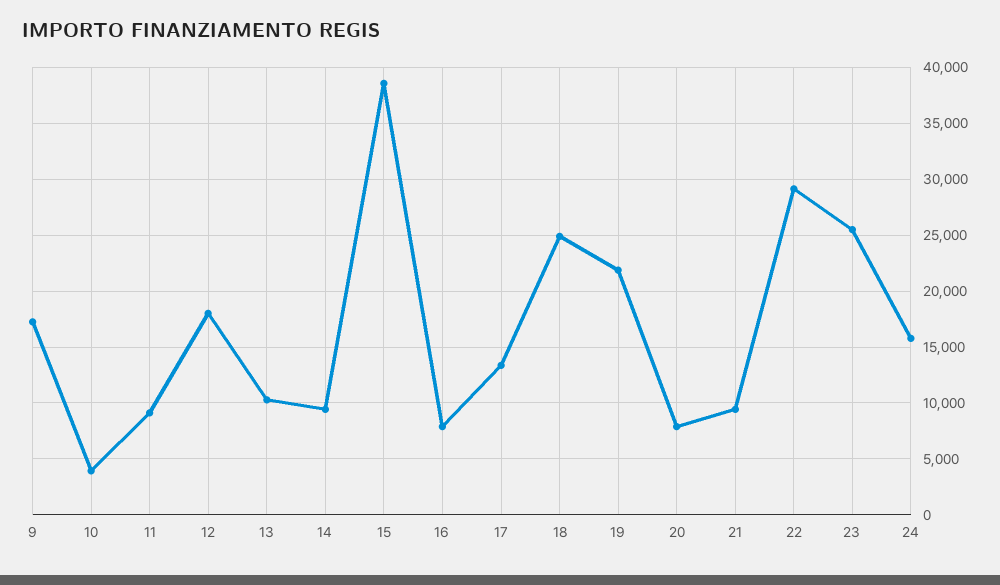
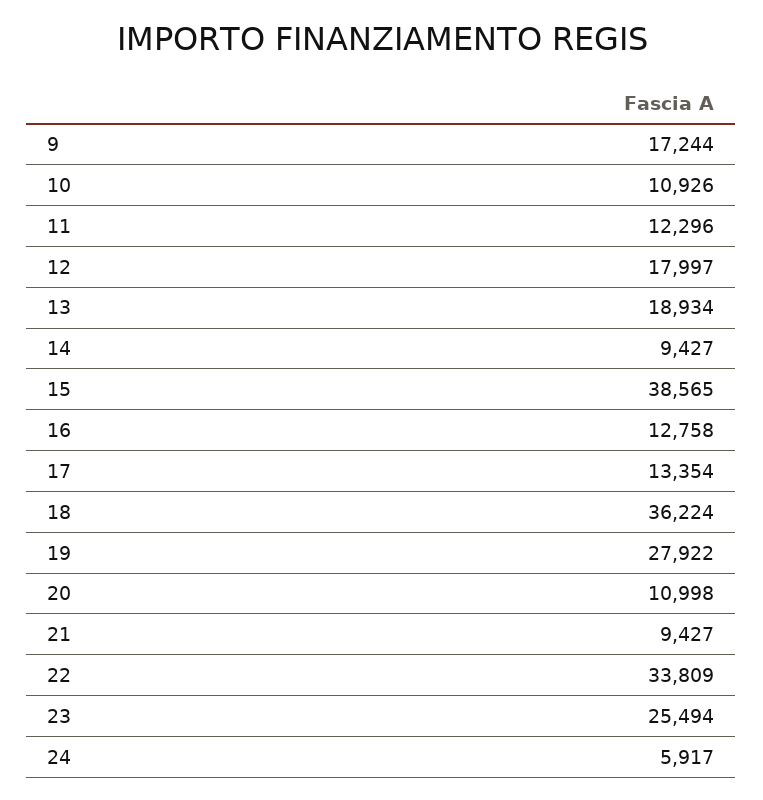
10: 4000 -> 10926
11: 9000 -> 12296
13: 10000 -> 18934
16: 8000 -> 12758
18: 25000 -> 36224
19: 22000 -> 27922
20: 8000 -> 10998
22: 29000 -> 33809
24: 16000 -> 5917

